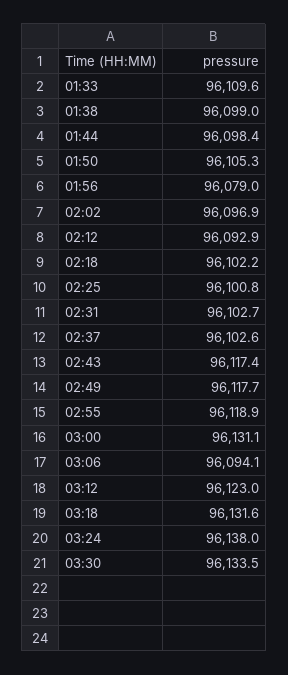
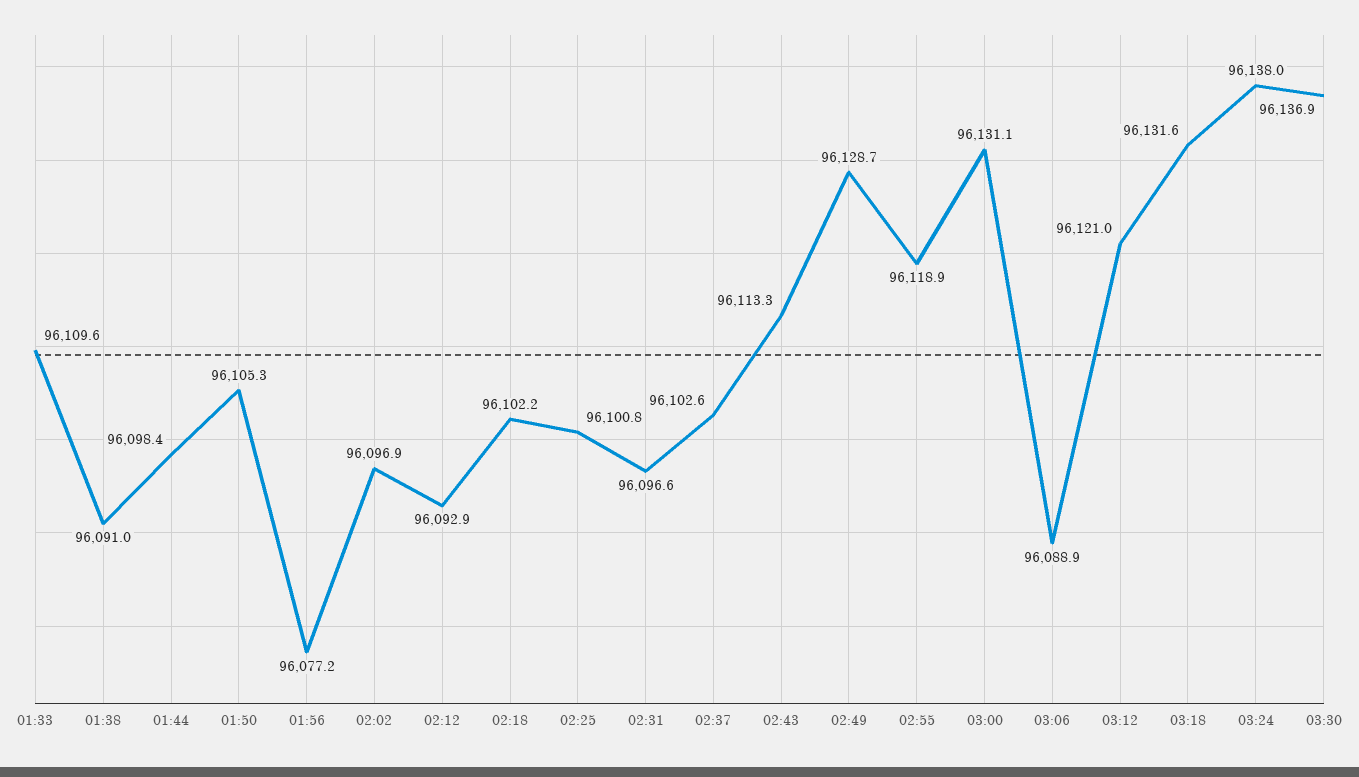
01:38: 96099 -> 96091
01:56: 96079 -> 96077.2
02:31: 96102.7 -> 96096.6
02:43: 96117.4 -> 96113.3
02:49: 96117.7 -> 96128.7
03:06: 96094.1 -> 96088.9
03:12: 96123 -> 96121
03:30: 96133.5 -> 96136.9

